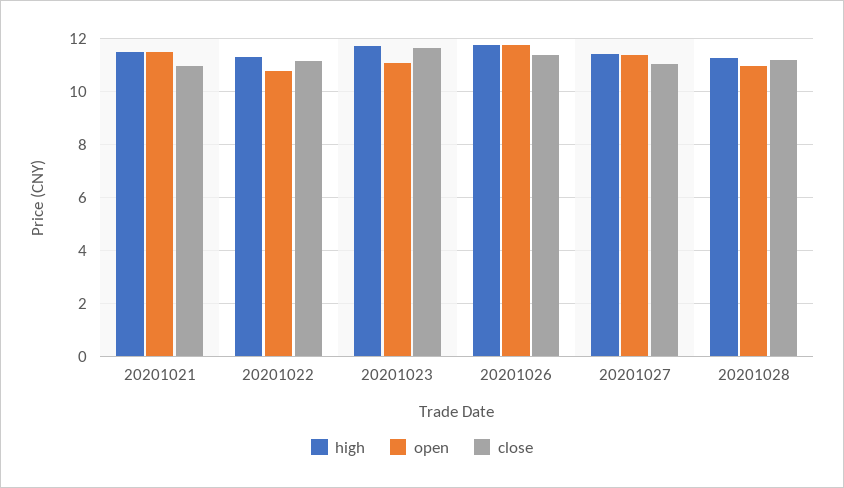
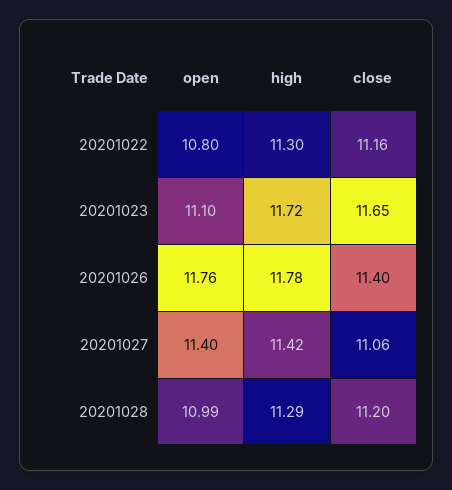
high, 20201021: 11.5 -> none
open, 20201021: 11.5 -> none
close, 20201021: 11 -> none

